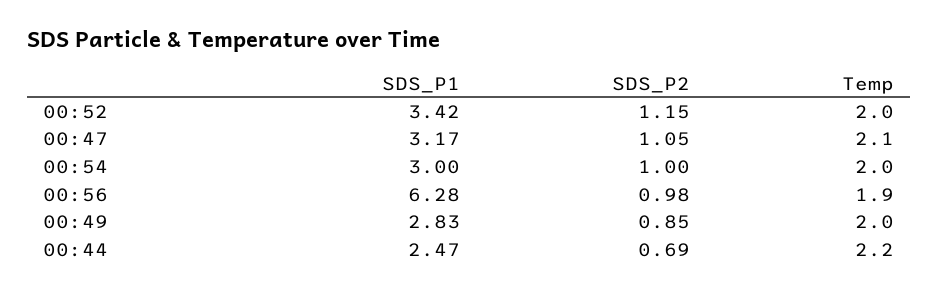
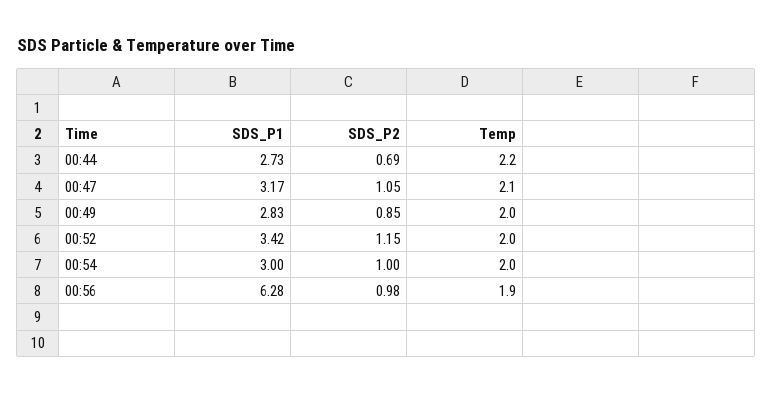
SDS_P1, 00:44: 2.47 -> 2.73

